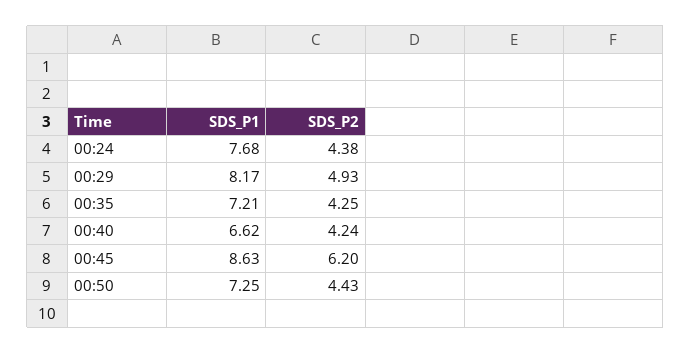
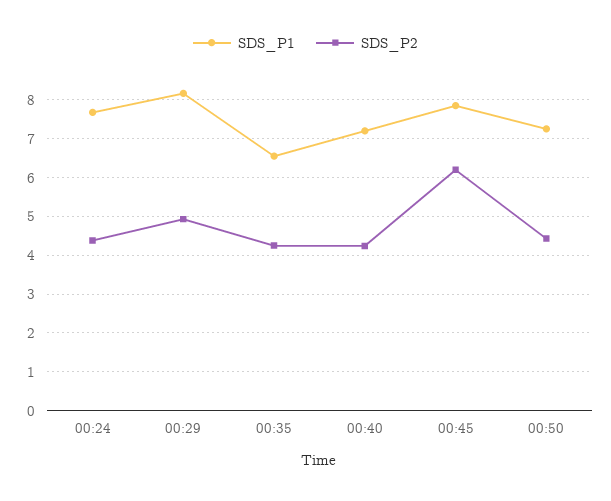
SDS_P1, 00:35: 7.21 -> 6.6
SDS_P1, 00:40: 6.62 -> 7.2
SDS_P1, 00:45: 8.63 -> 7.8

